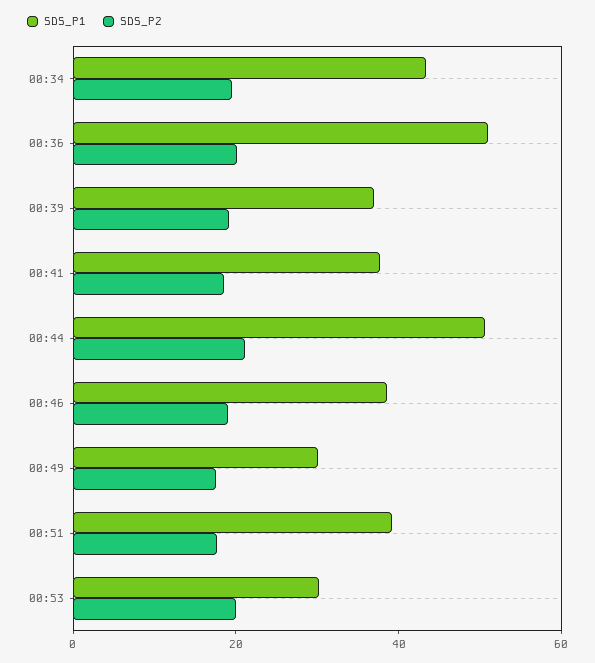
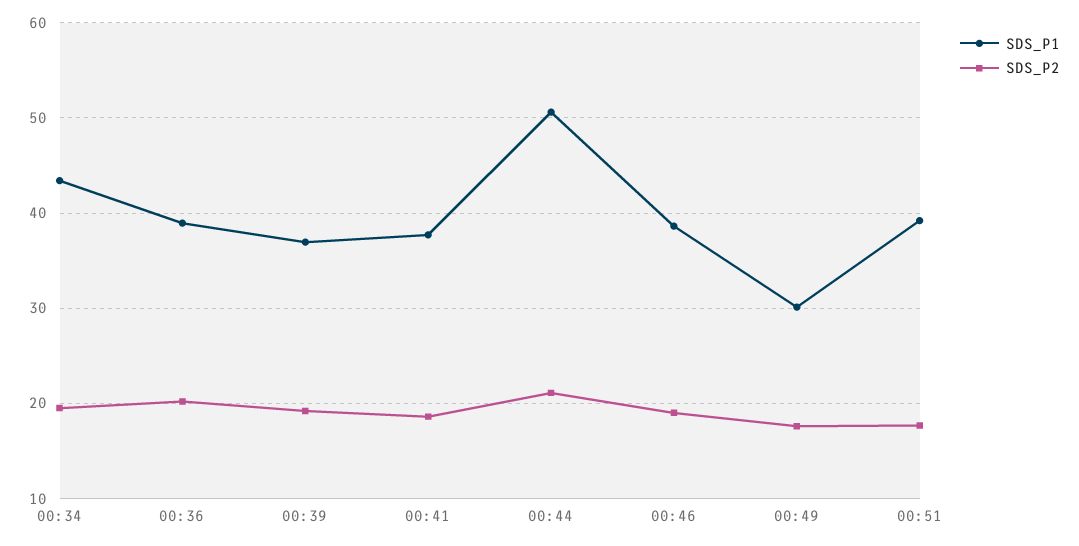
SDS_P1, 00:36: 50 -> 39
SDS_P1, 00:53: 30 -> none
SDS_P2, 00:53: 20 -> none

